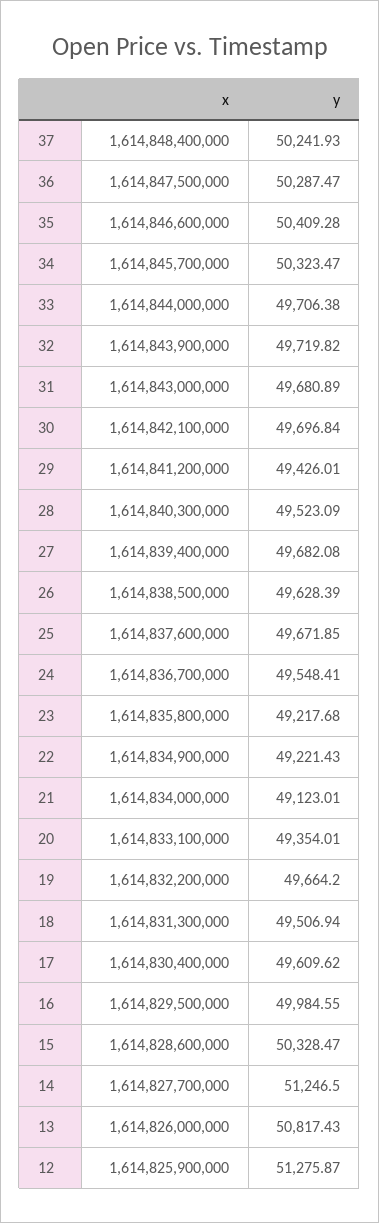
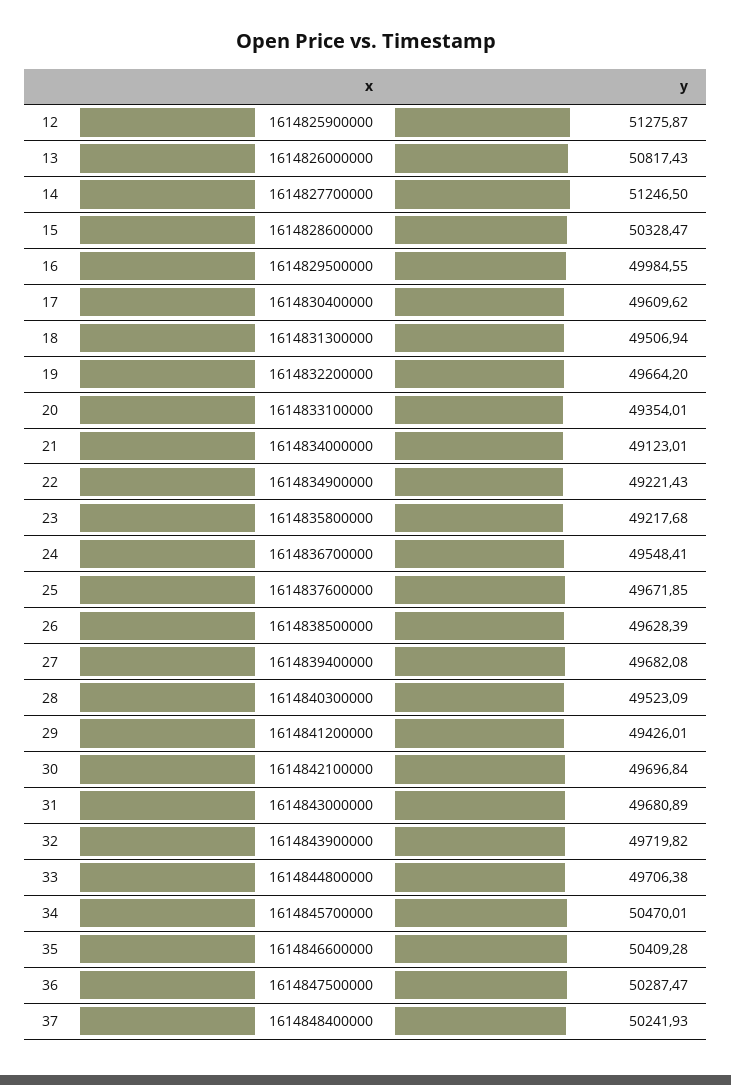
y, 34: 50323.47 -> 50470.01
x, 33: 1614844000000 -> 1614844800000

